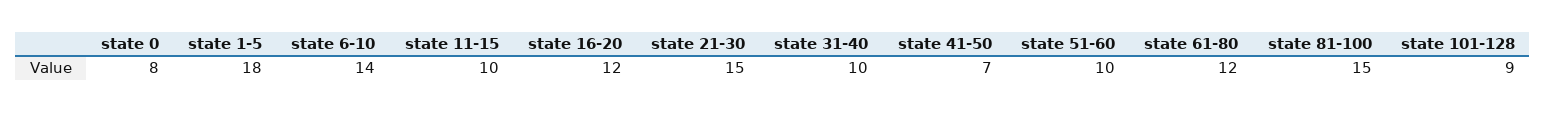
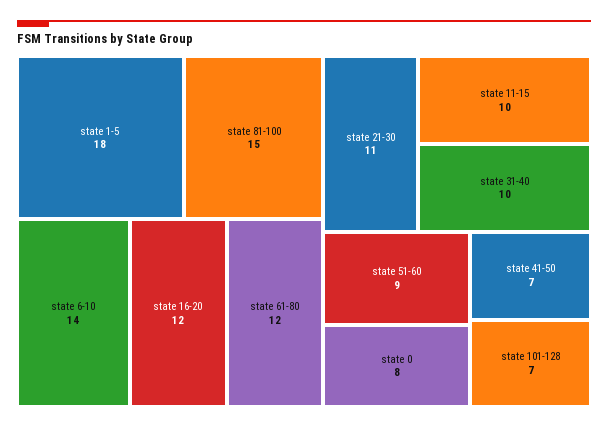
state 21-30: 15 -> 11
state 51-60: 10 -> 9
state 101-128: 9 -> 7

